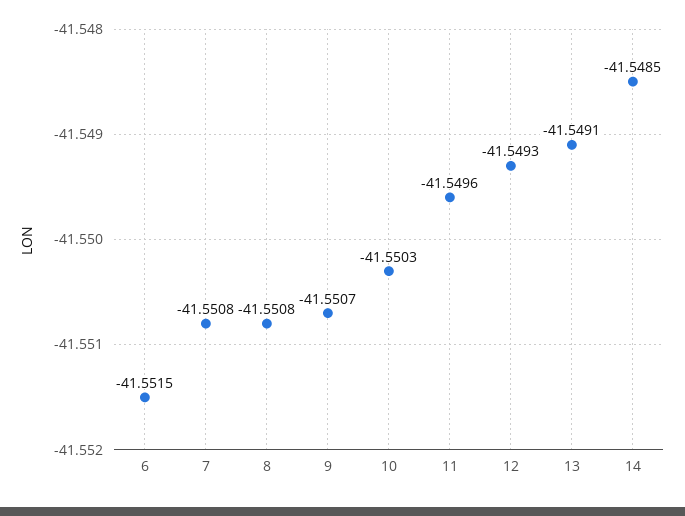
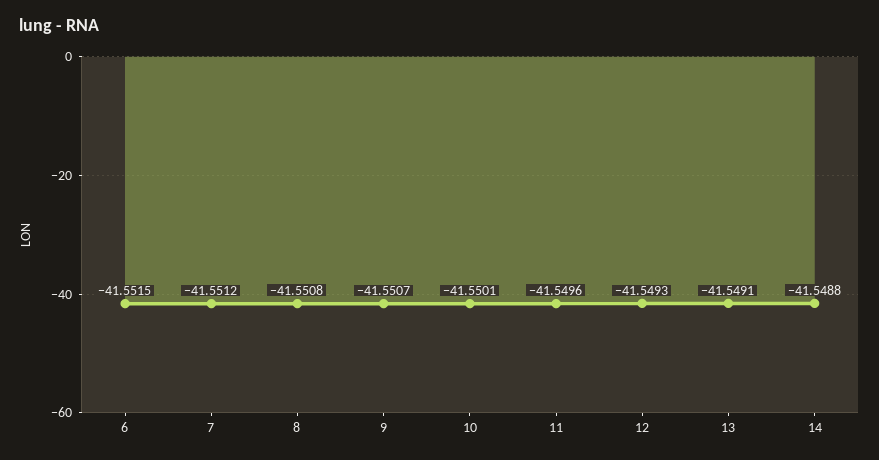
7: -41.5508 -> -41.5512
10: -41.5503 -> -41.5501
14: -41.5485 -> -41.5488

